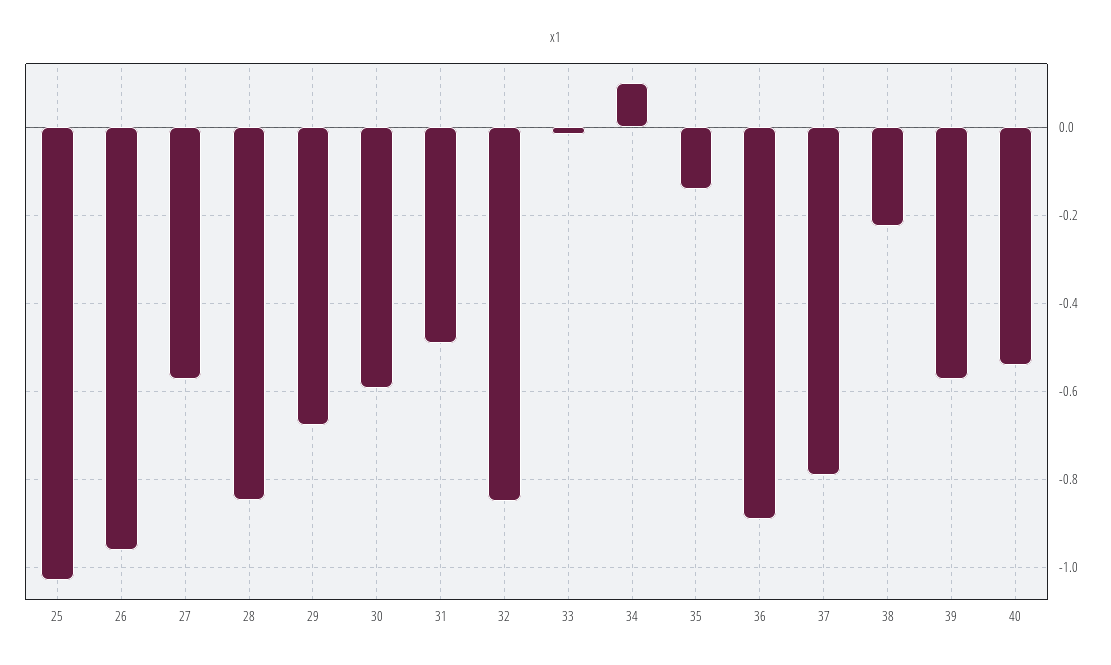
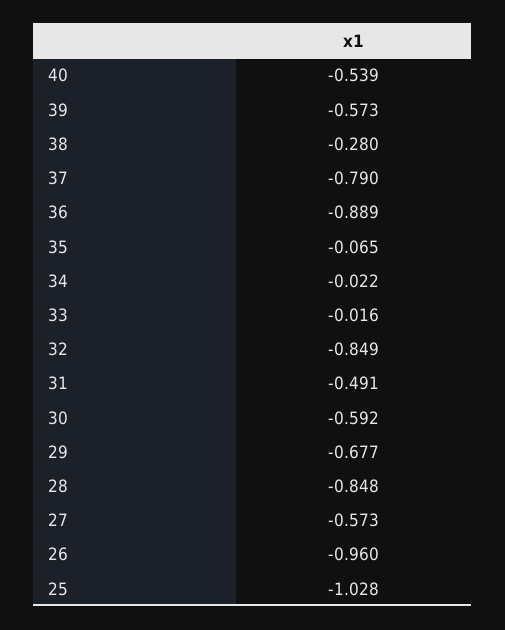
34: 0.1 -> -0.022
35: -0.14 -> -0.065
38: -0.22 -> -0.28

